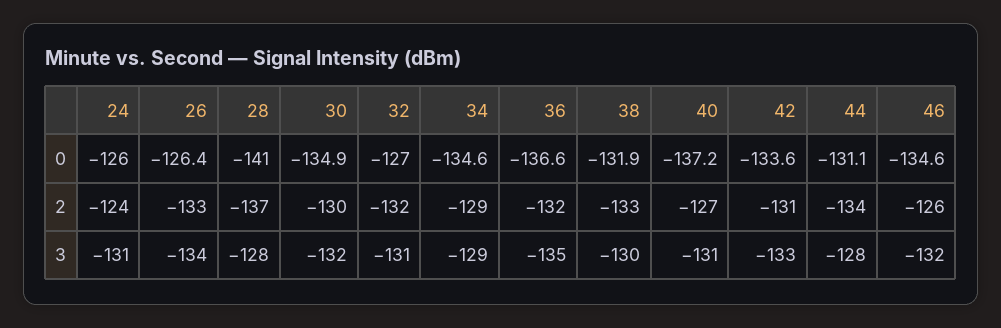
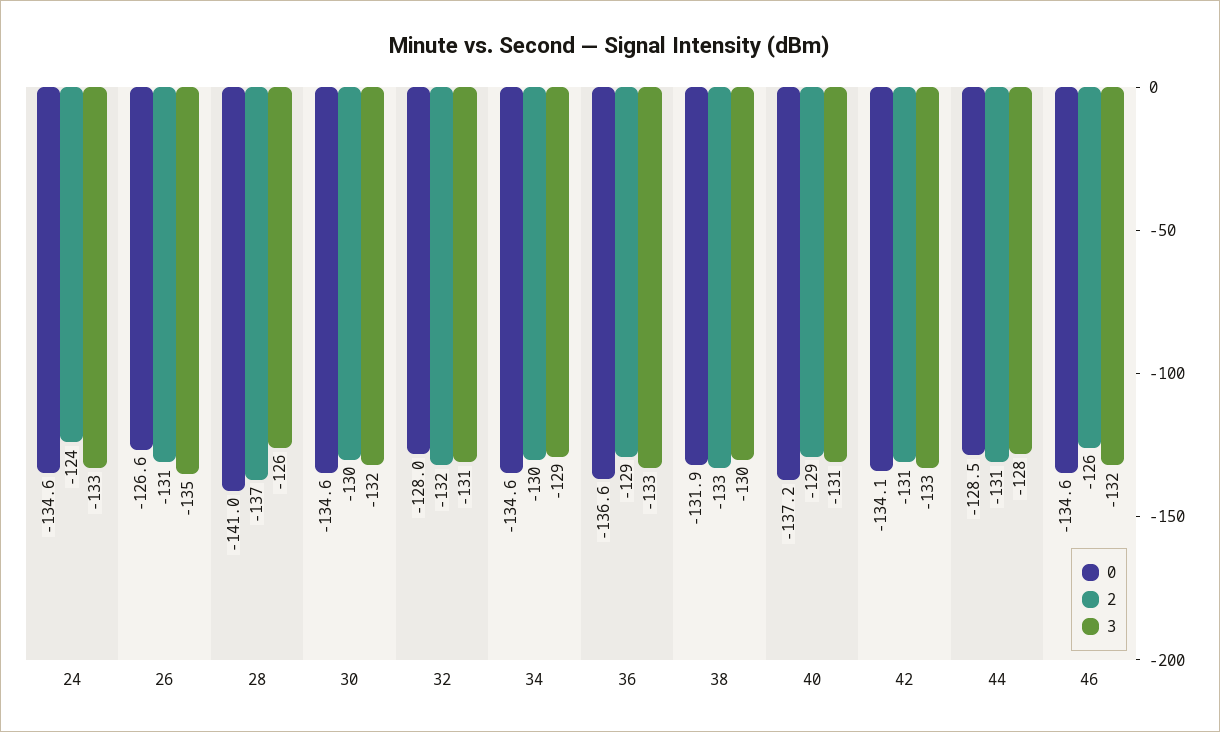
0, 24: -126 -> -134.6
0, 26: -126.4 -> -126.6
0, 30: -134.9 -> -134.6
0, 32: -127 -> -128
0, 42: -133.6 -> -134.1
0, 44: -131.1 -> -128.5
2, 26: -133 -> -131
2, 34: -129 -> -130
2, 36: -132 -> -129
2, 40: -127 -> -129
2, 44: -134 -> -131
3, 24: -131 -> -133
3, 26: -134 -> -135
3, 28: -128 -> -126
3, 36: -135 -> -133

